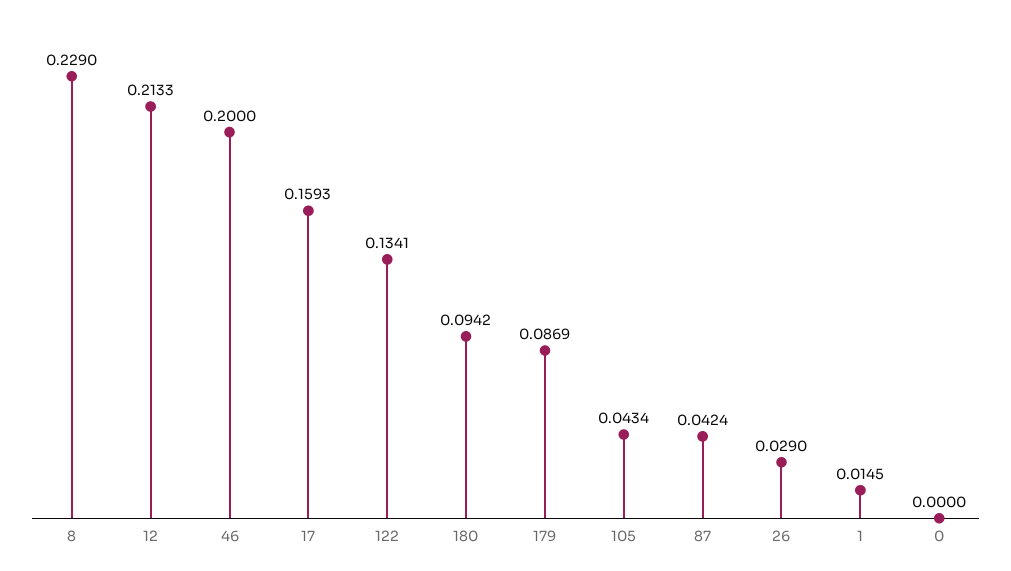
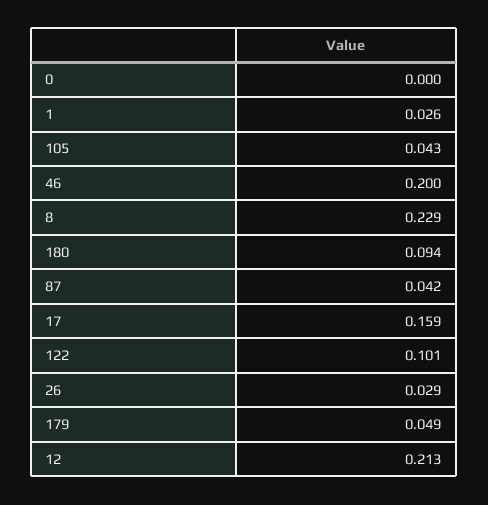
122: 0.1341 -> 0.101
179: 0.0869 -> 0.049
1: 0.0145 -> 0.026

